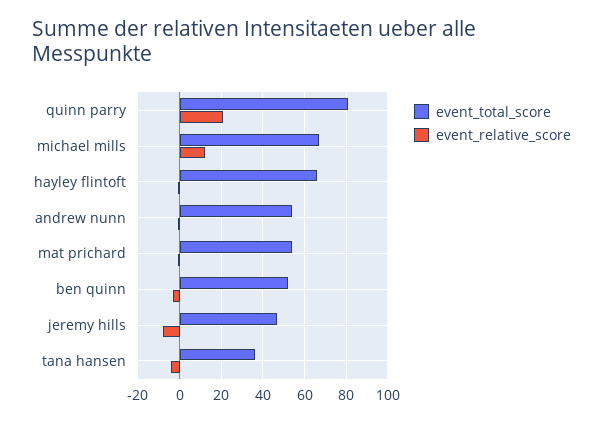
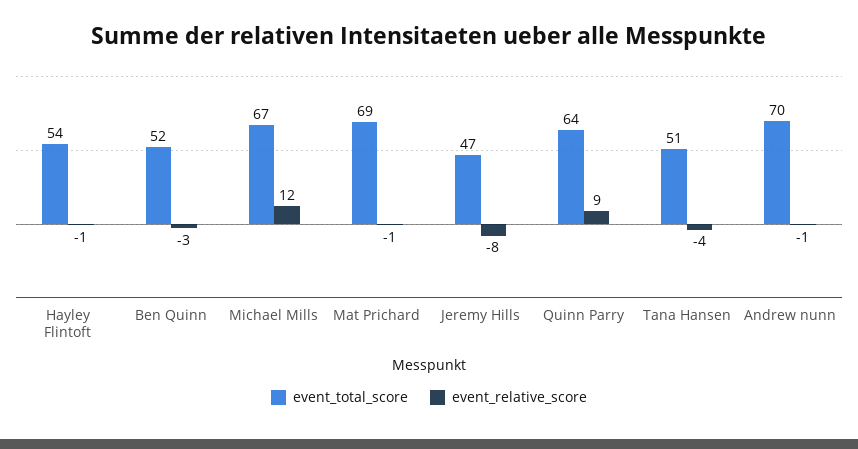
event_total_score, quinn parry: 80 -> 64
event_relative_score, quinn parry: 20 -> 9
event_total_score, hayley flintoft: 65 -> 54
event_total_score, andrew nunn: 55 -> 70
event_total_score, mat prichard: 55 -> 69
event_total_score, tana hansen: 35 -> 51

